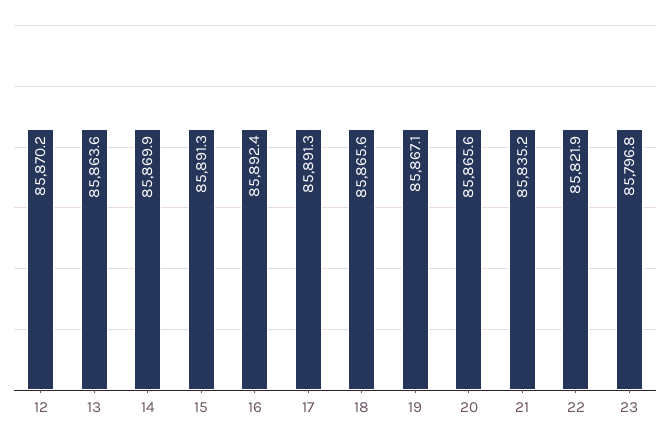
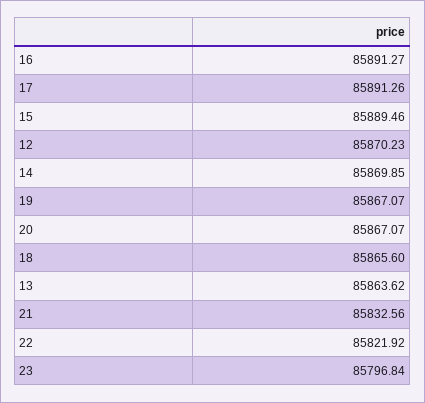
15: 85891.3 -> 85889.46
16: 85892.4 -> 85891.27
20: 85865.6 -> 85867.07
21: 85835.2 -> 85832.56

